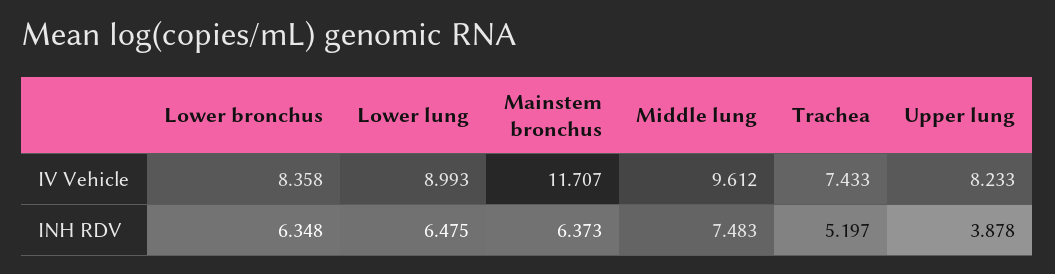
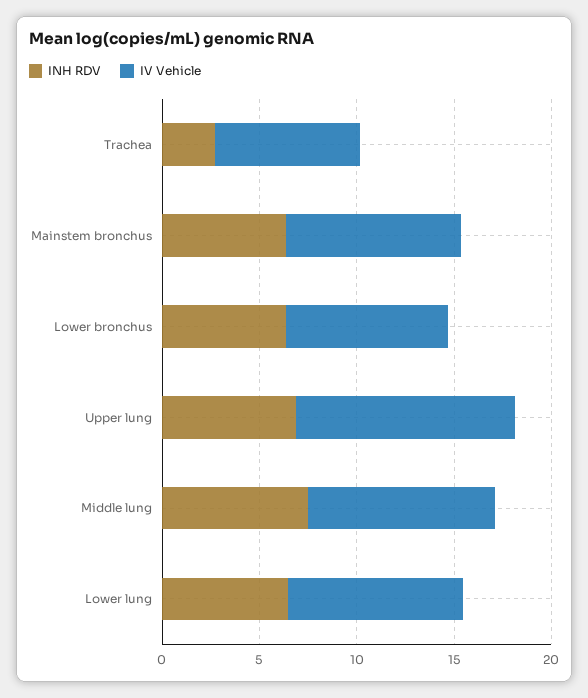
IV Vehicle, Mainstem bronchus: 11.707 -> 9
IV Vehicle, Upper lung: 8.233 -> 11
INH RDV, Trachea: 5.197 -> 3
INH RDV, Upper lung: 3.878 -> 7

